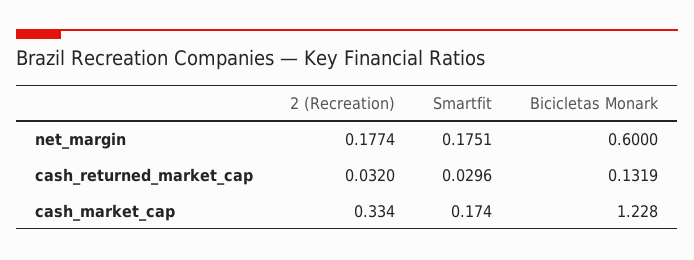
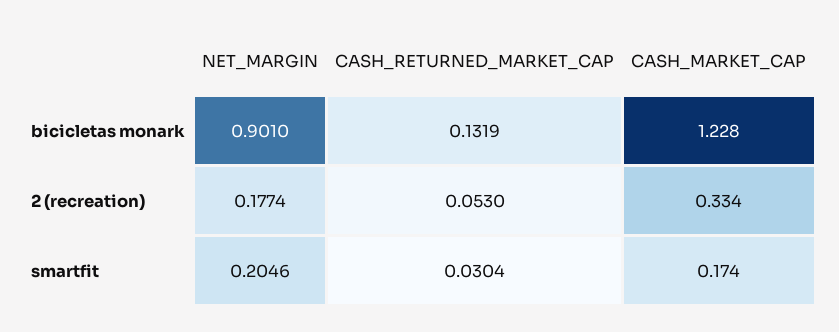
Smartfit, net_margin: 0.1751 -> 0.2046
Bicicletas Monark, net_margin: 0.6 -> 0.901
2 (Recreation), cash_returned_market_cap: 0.032 -> 0.053
Smartfit, cash_returned_market_cap: 0.0296 -> 0.0304

